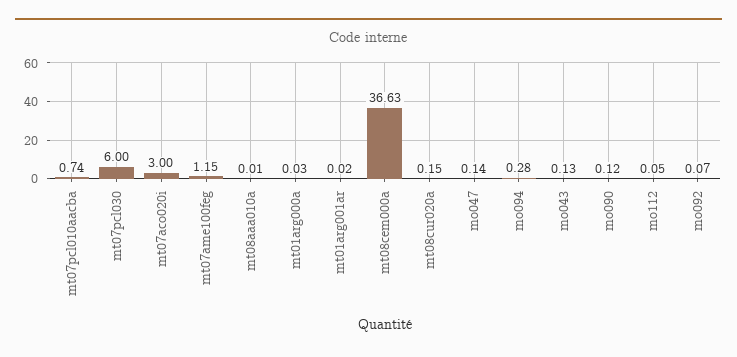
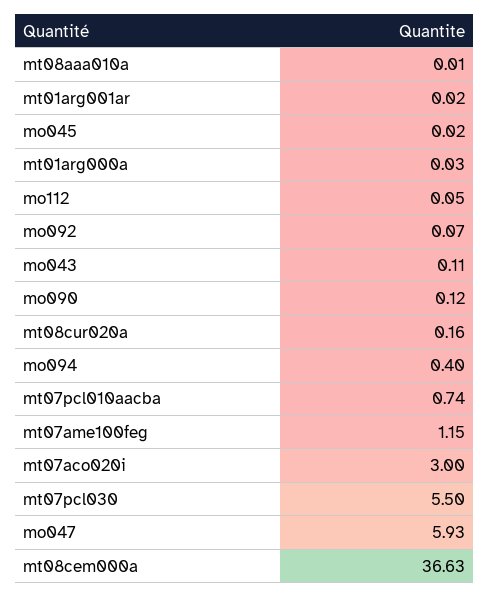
mt07pcl030: 6 -> 5.5
mt08cur020a: 0.15 -> 0.16
mo047: 0.14 -> 5.93
mo094: 0.28 -> 0.4
mo043: 0.13 -> 0.11
mo045: none -> 0.02

